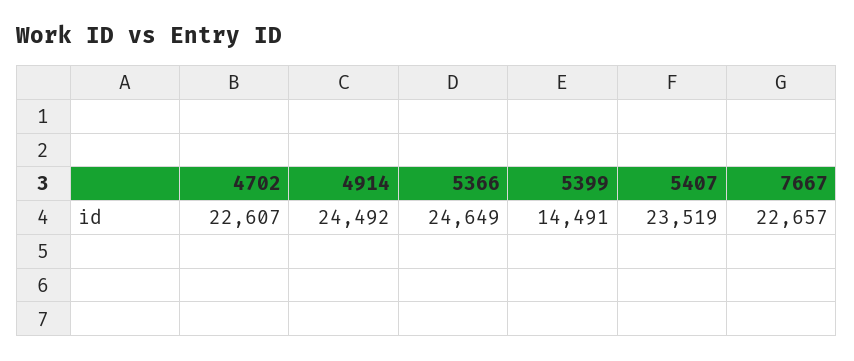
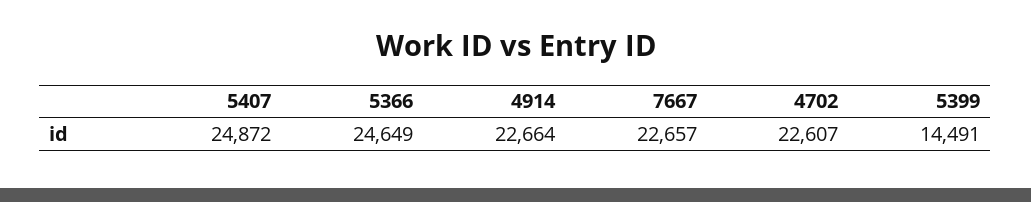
4914: 24492 -> 22664
5407: 23519 -> 24872

